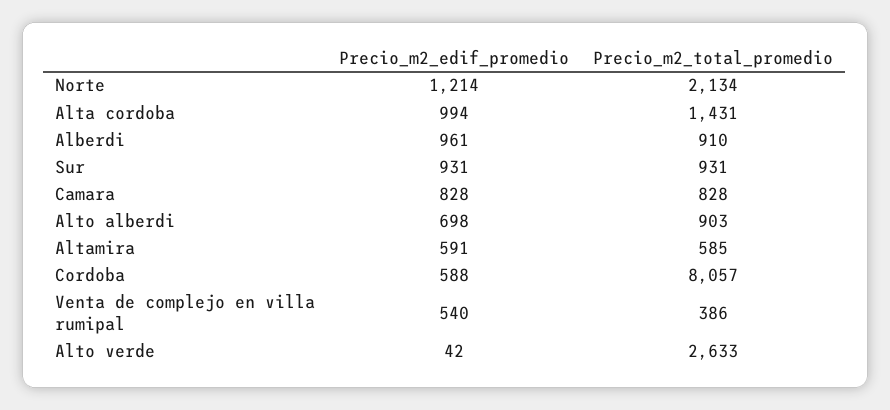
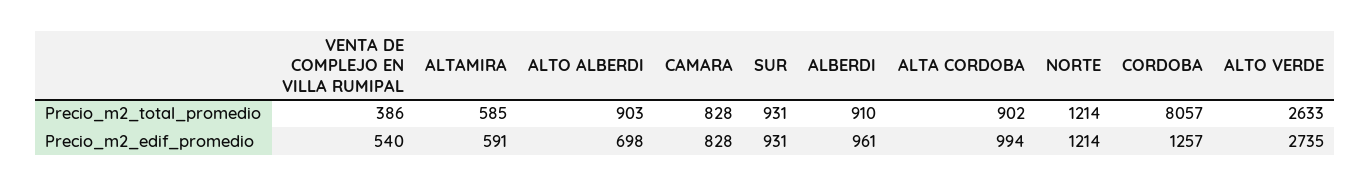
Precio_m2_total_promedio, Norte: 2134 -> 1214
Precio_m2_total_promedio, Alta cordoba: 1431 -> 902
Precio_m2_edif_promedio, Cordoba: 588 -> 1257
Precio_m2_edif_promedio, Alto verde: 42 -> 2735

